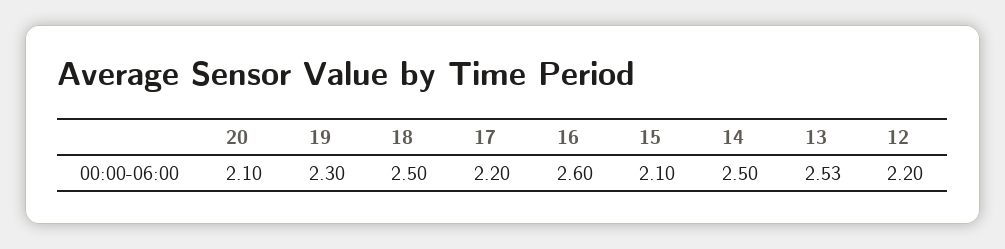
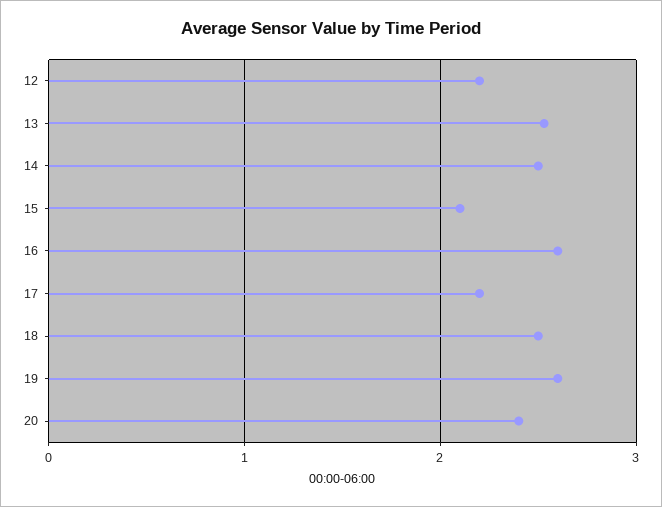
20: 2.1 -> 2.4
19: 2.3 -> 2.6

